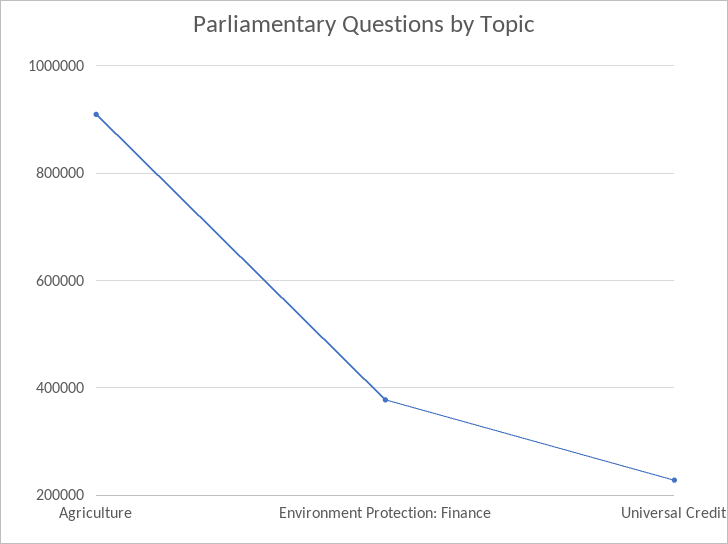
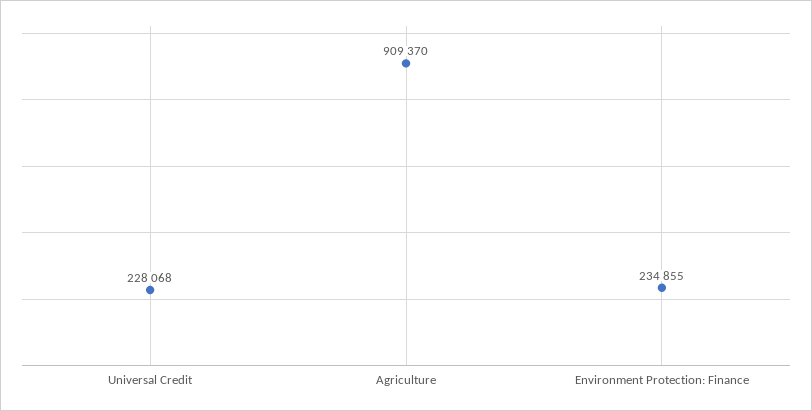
Environment Protection: Finance: 380000 -> 234855

